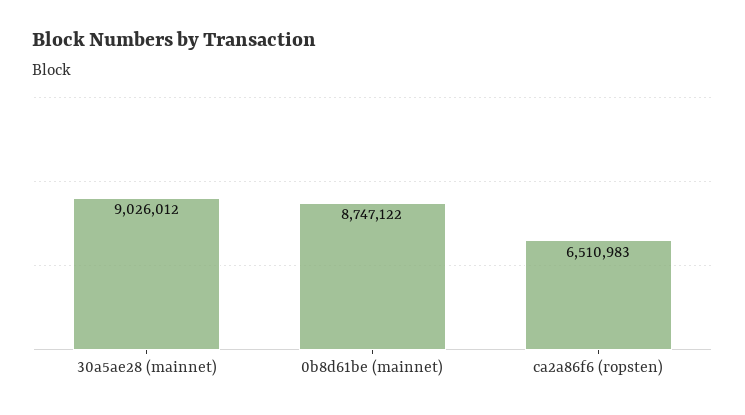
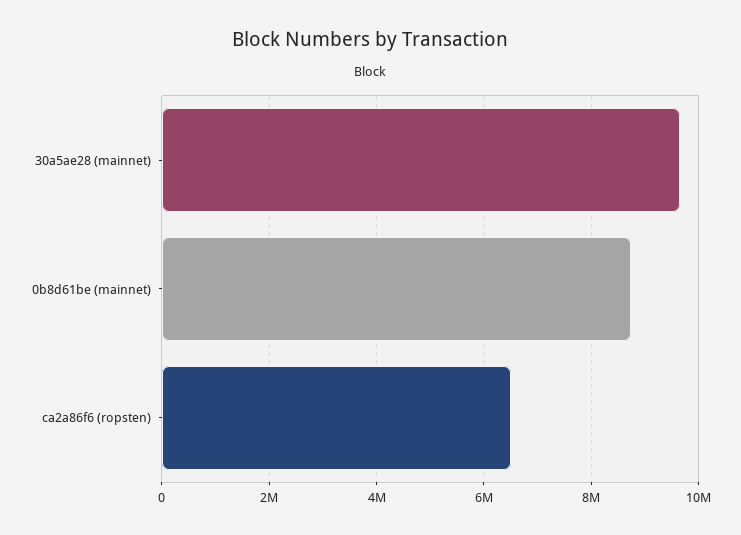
30a5ae28 (mainnet): 9026012 -> 9600000

